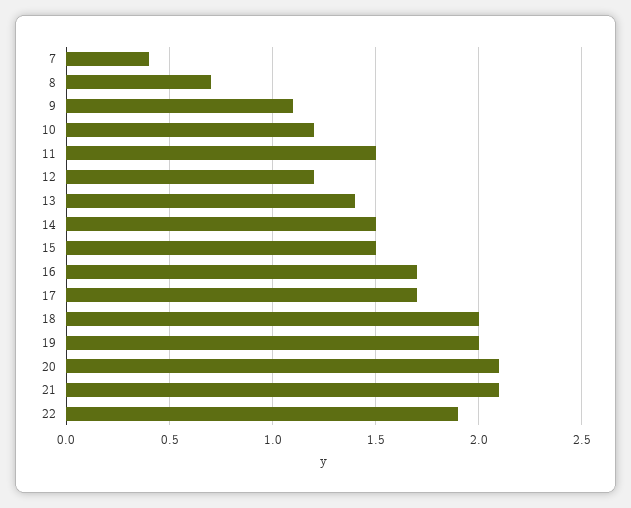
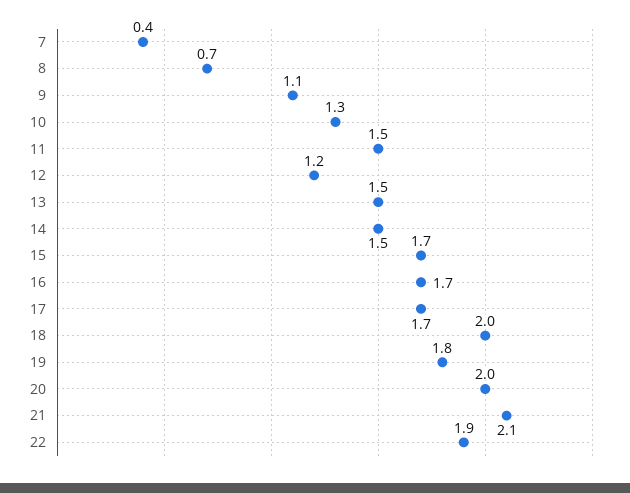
10: 1.2 -> 1.3
13: 1.4 -> 1.5
15: 1.5 -> 1.7
19: 2 -> 1.8
20: 2.1 -> 2

